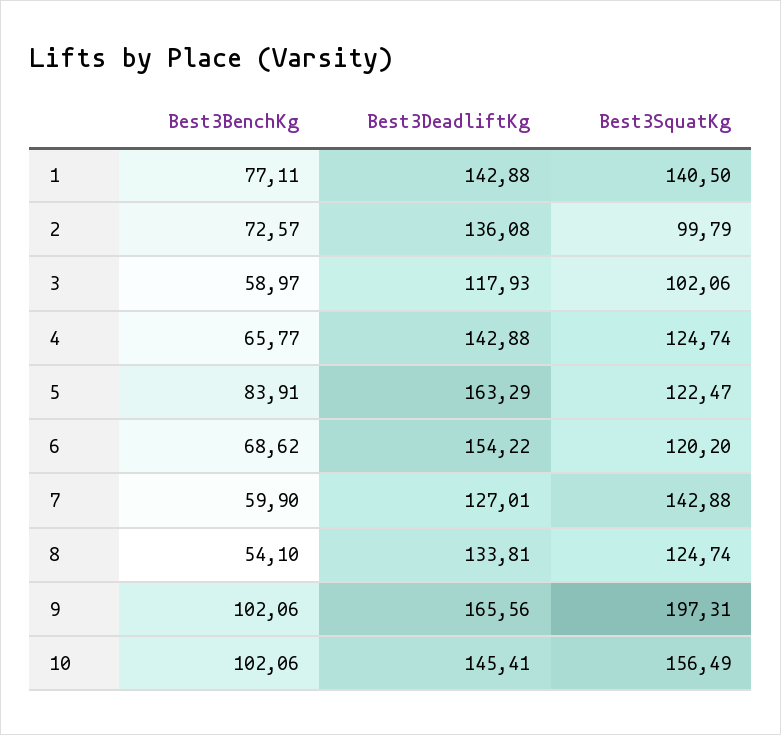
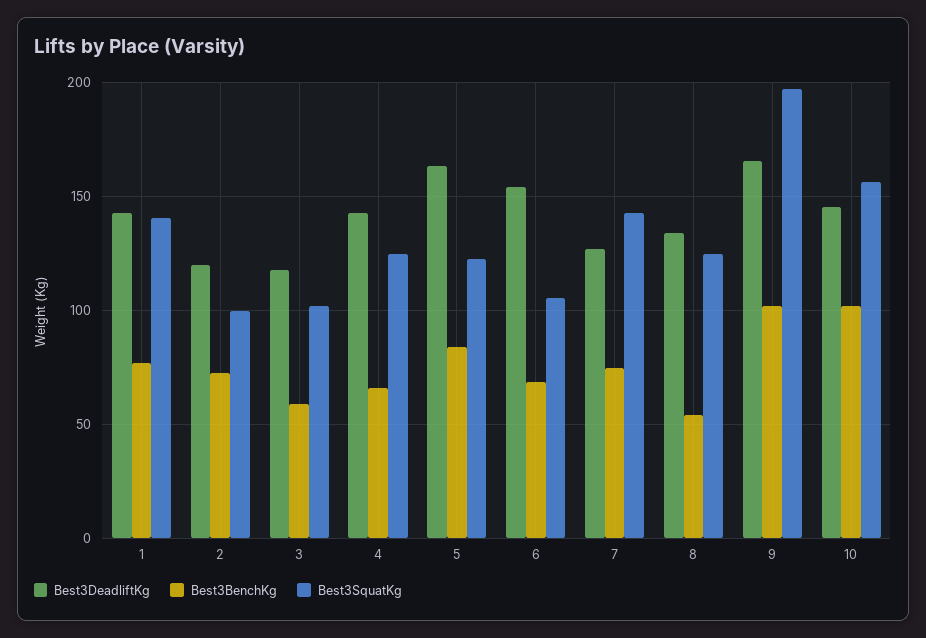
Best3DeadliftKg, 2: 136.08 -> 120
Best3SquatKg, 6: 120.2 -> 105
Best3BenchKg, 7: 59.9 -> 75

